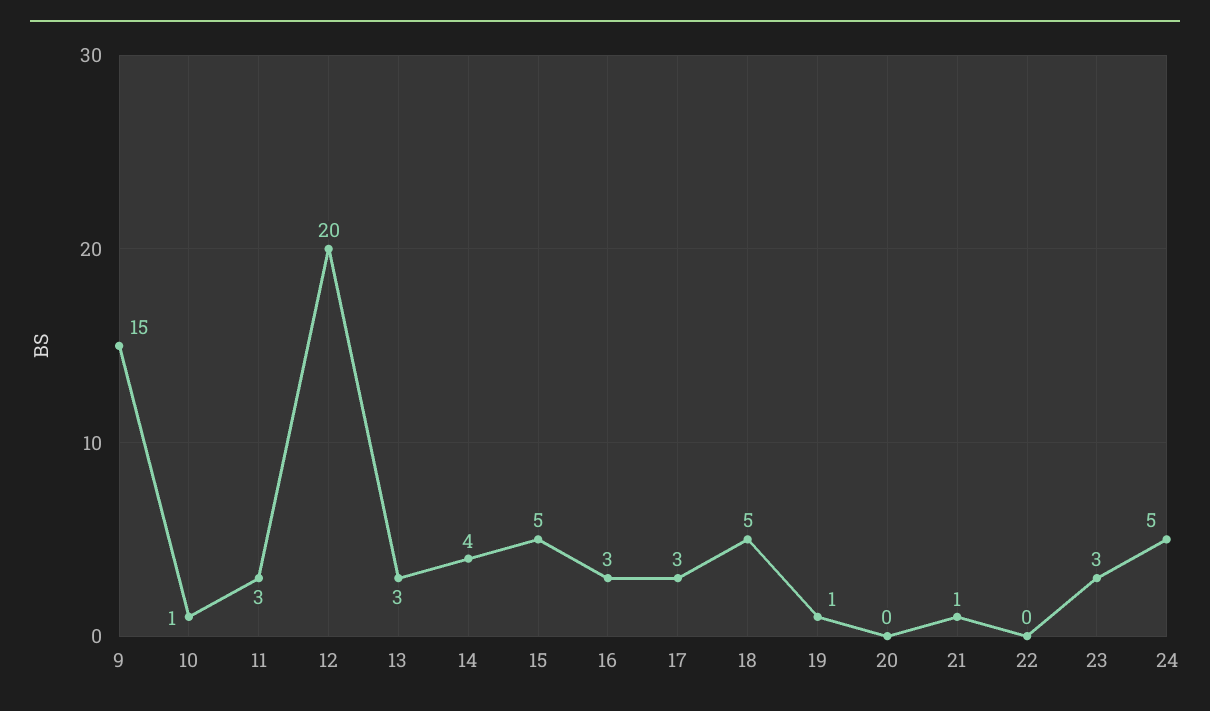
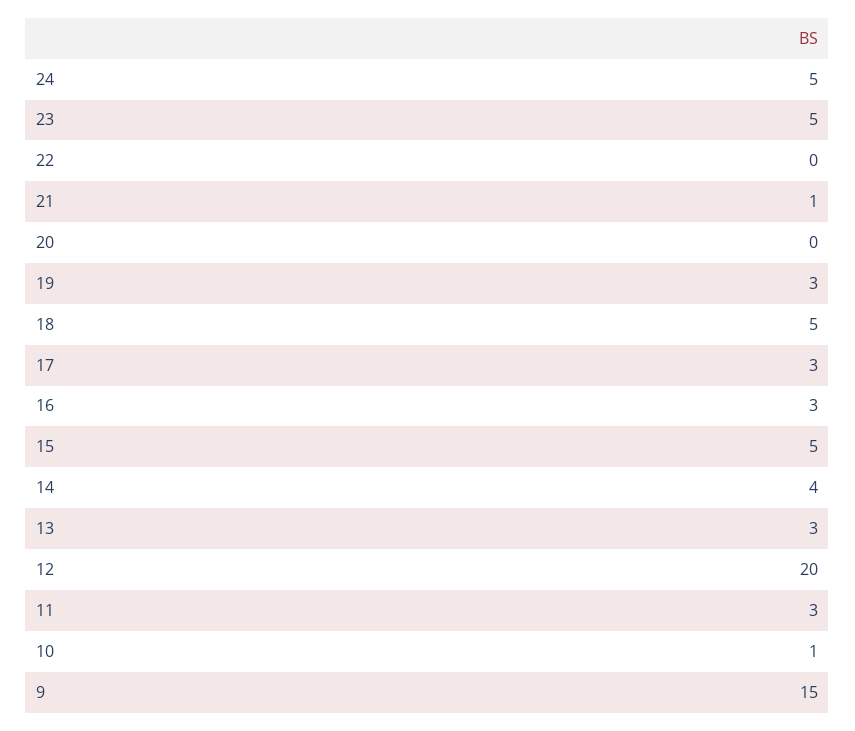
19: 1 -> 3
23: 3 -> 5

